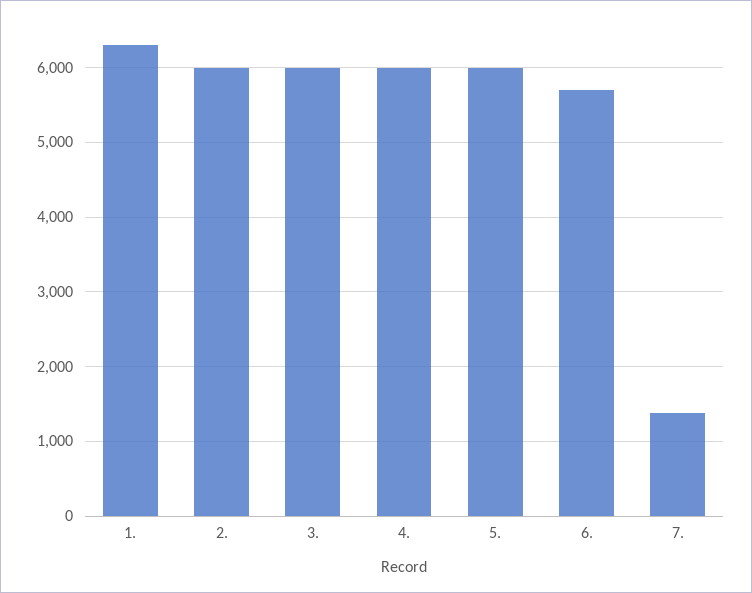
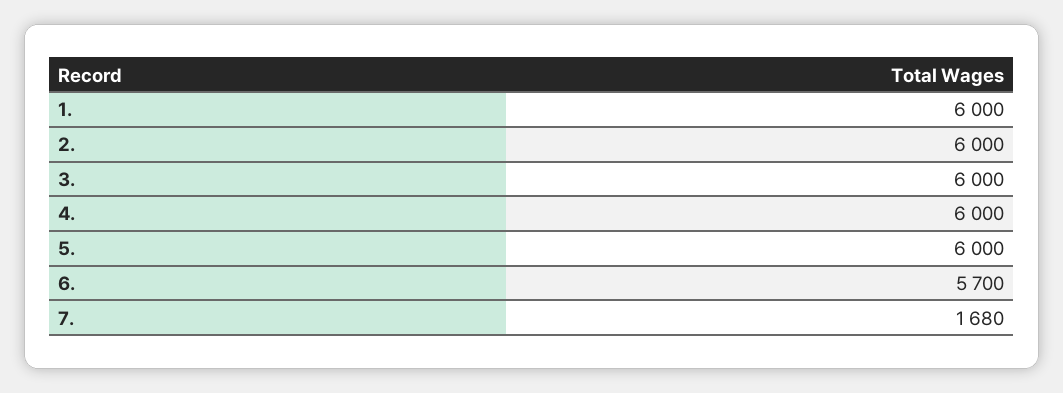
1.: 6300 -> 6000
7.: 1400 -> 1680

